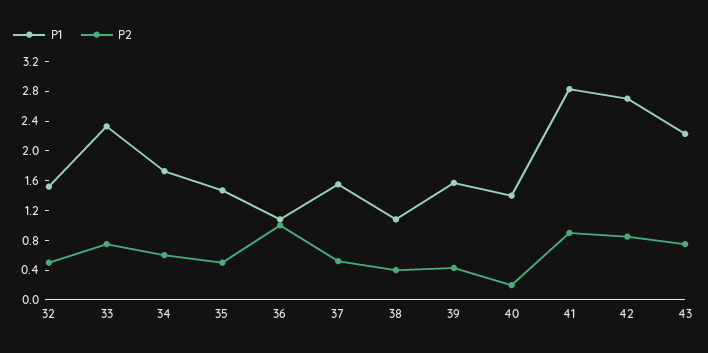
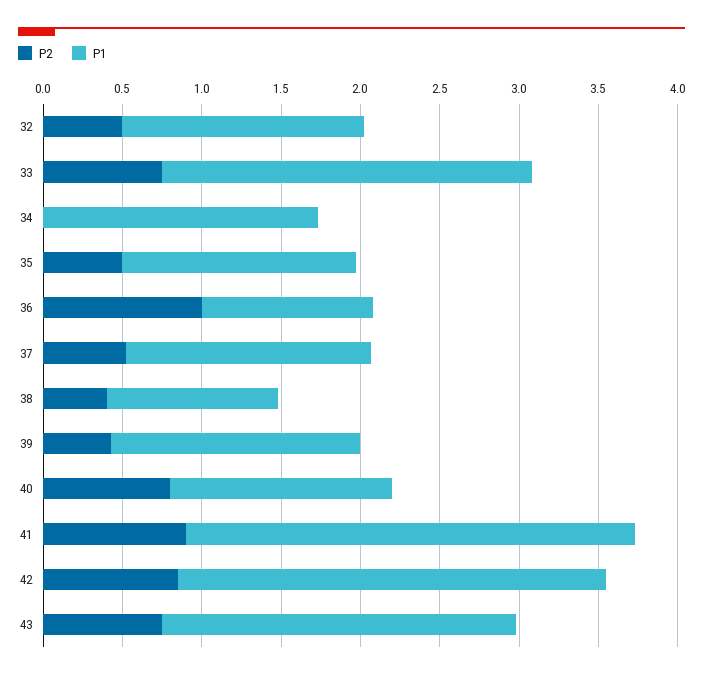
P2, 34: 0.6 -> 0
P2, 40: 0.2 -> 0.8

